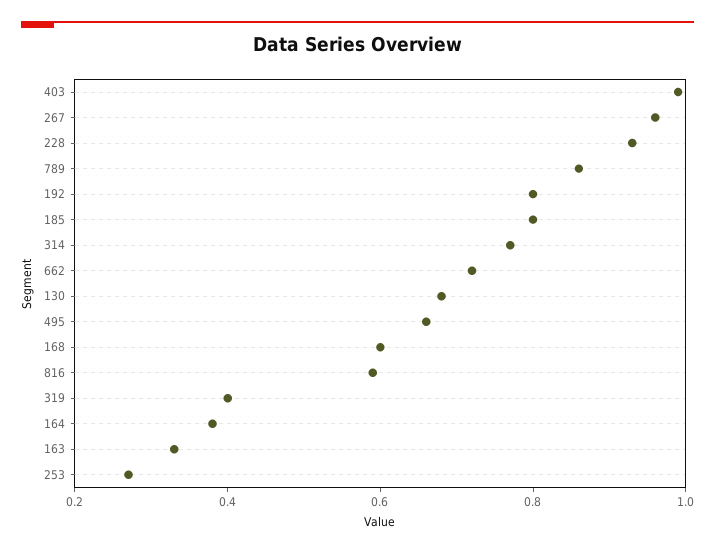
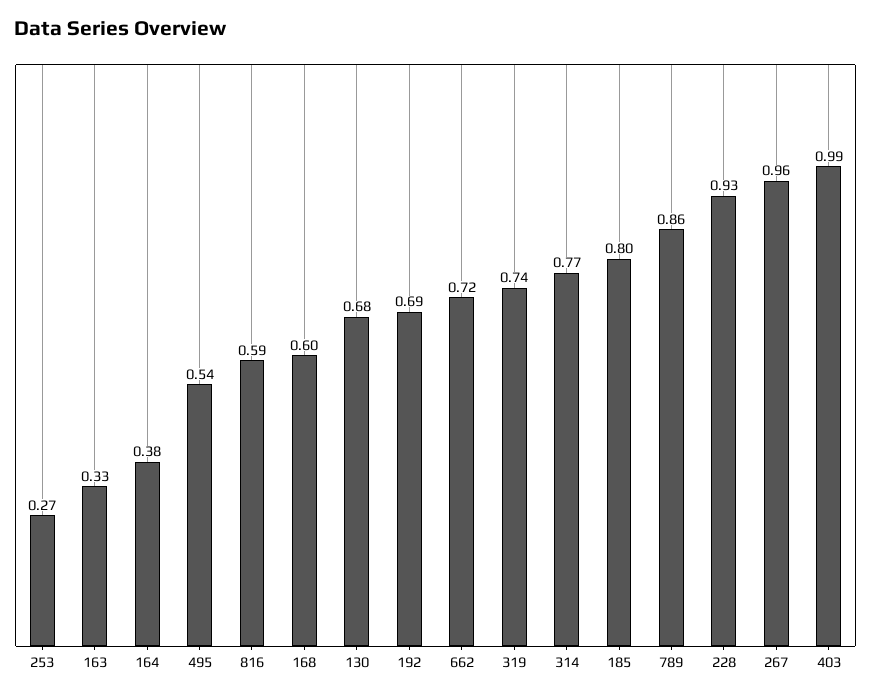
192: 0.8 -> 0.69
495: 0.65 -> 0.54
319: 0.4 -> 0.74

